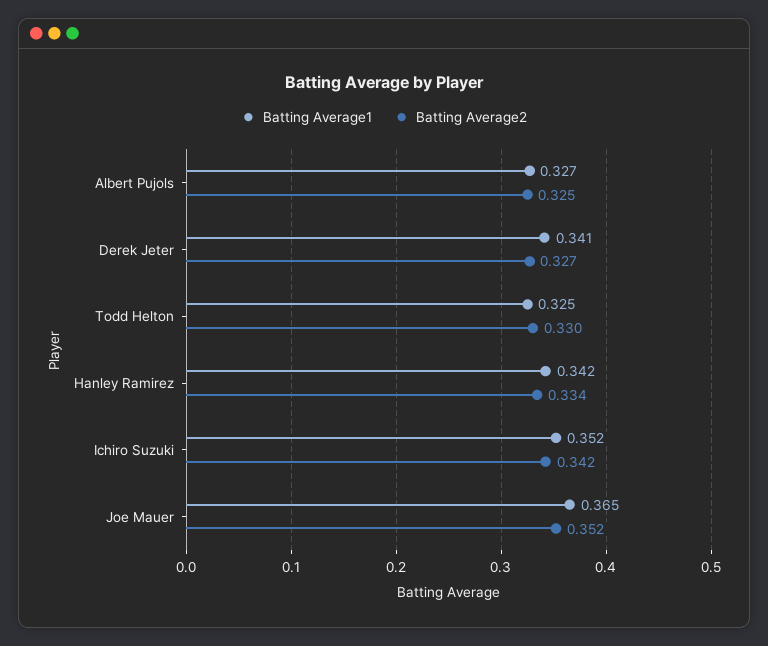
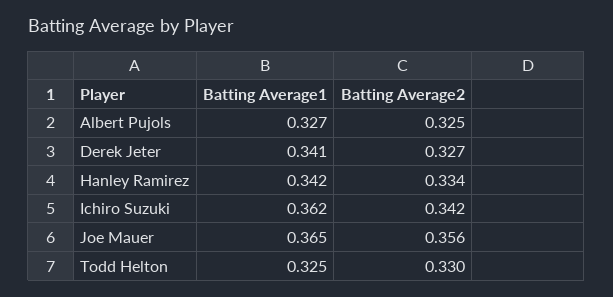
Batting Average1, Ichiro Suzuki: 0.352 -> 0.362
Batting Average2, Joe Mauer: 0.352 -> 0.356

